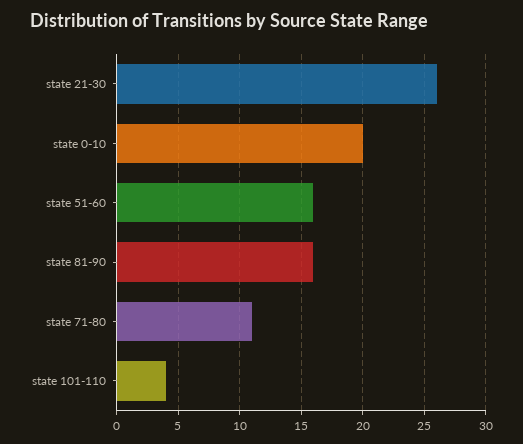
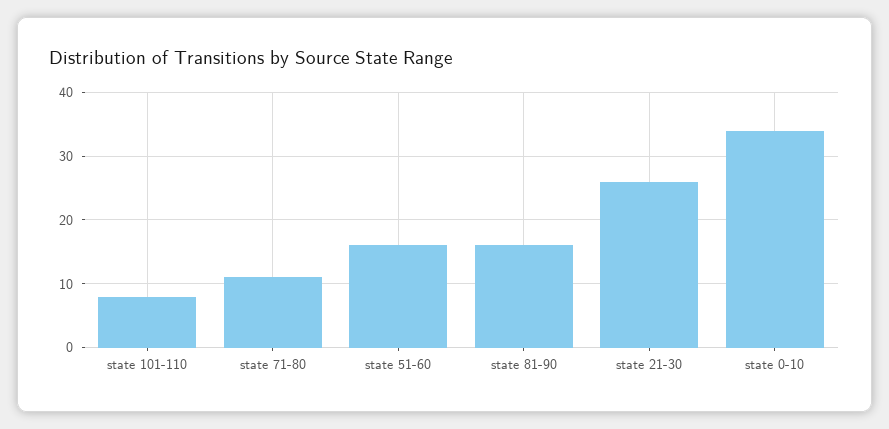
state 0-10: 20 -> 34
state 101-110: 4 -> 8

